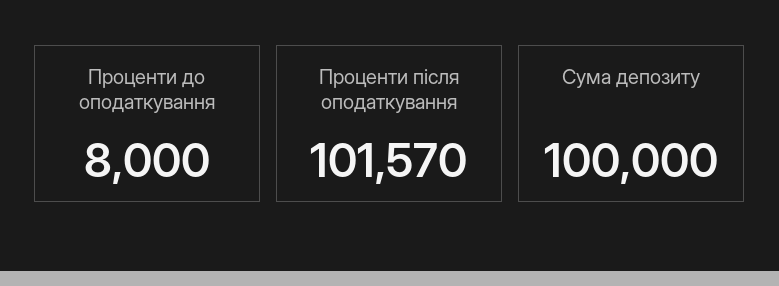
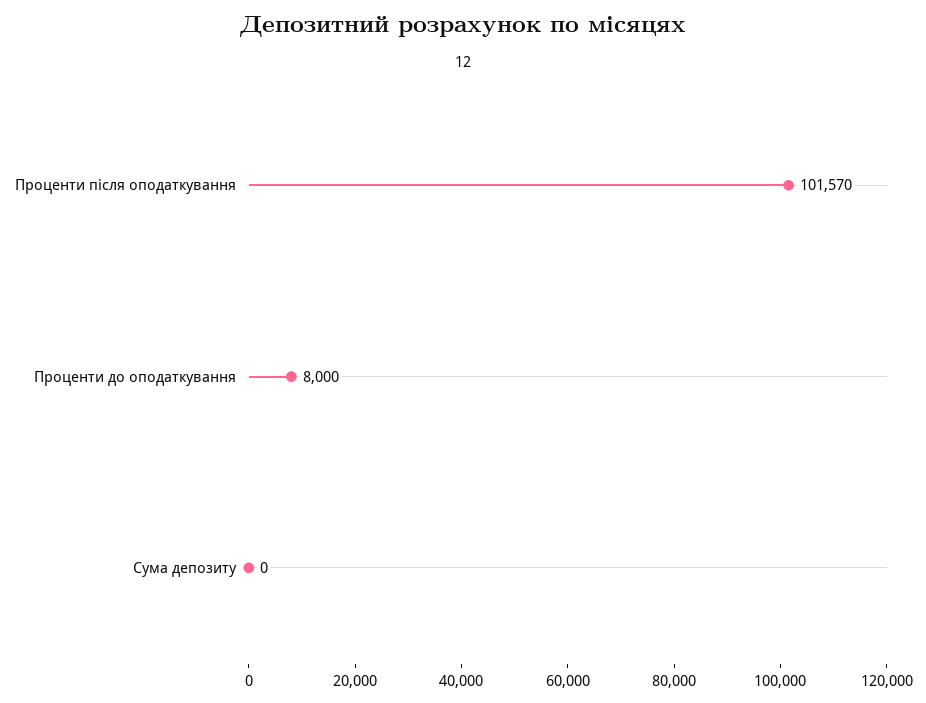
Сума депозиту: 100000 -> 0

